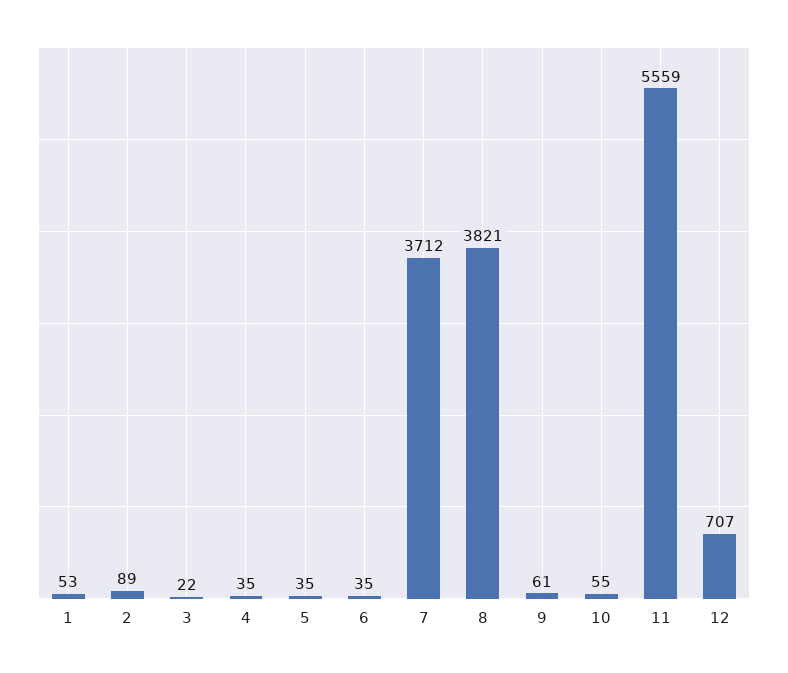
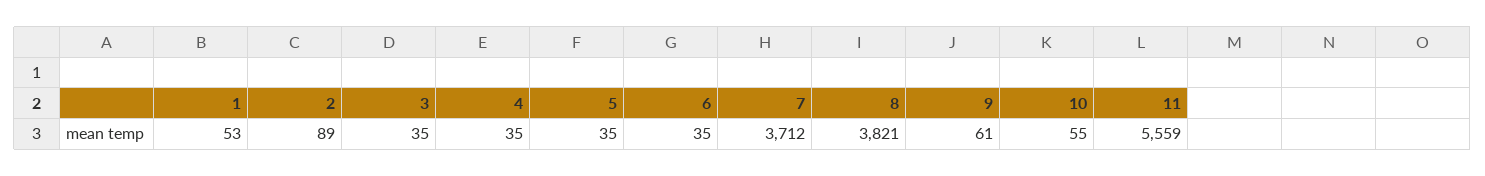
3: 22 -> 35
12: 707 -> none

